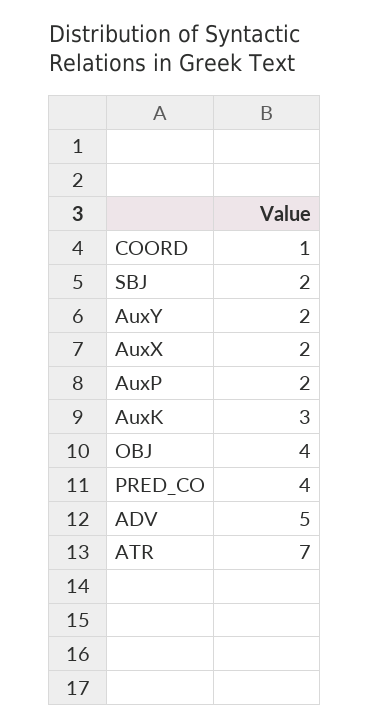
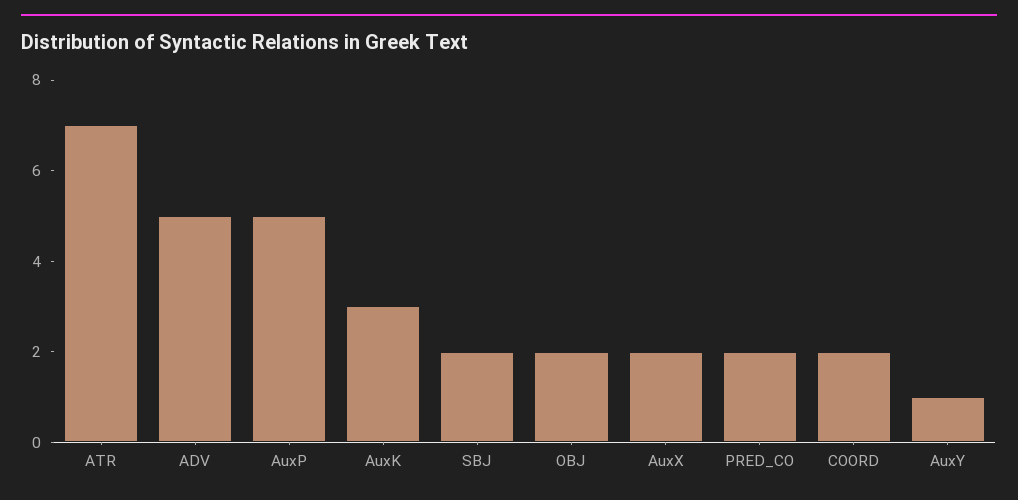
COORD: 1 -> 2
AuxY: 2 -> 1
AuxP: 2 -> 5
OBJ: 4 -> 2
PRED_CO: 4 -> 2

